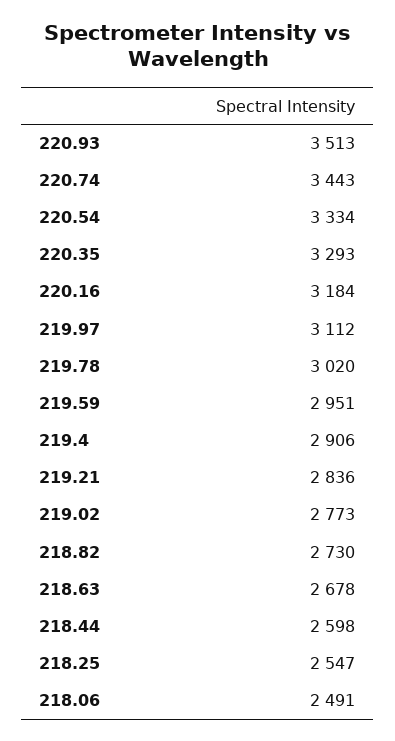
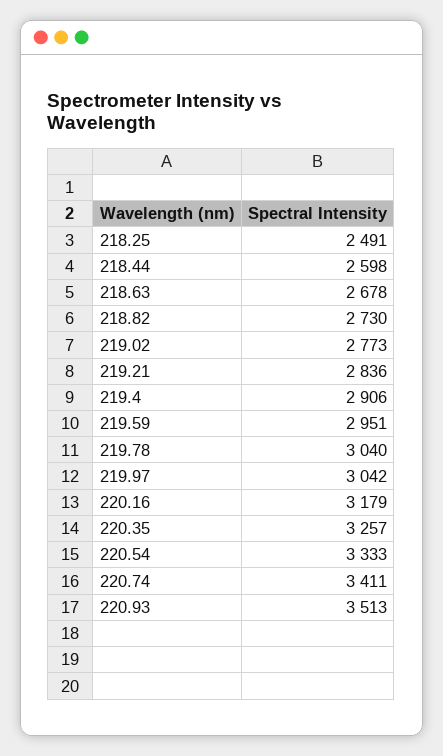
220.74: 3443 -> 3411
220.54: 3334 -> 3333
220.35: 3293 -> 3257
220.16: 3184 -> 3179
219.97: 3112 -> 3042
219.78: 3020 -> 3040
218.25: 2547 -> 2491
218.06: 2491 -> none

